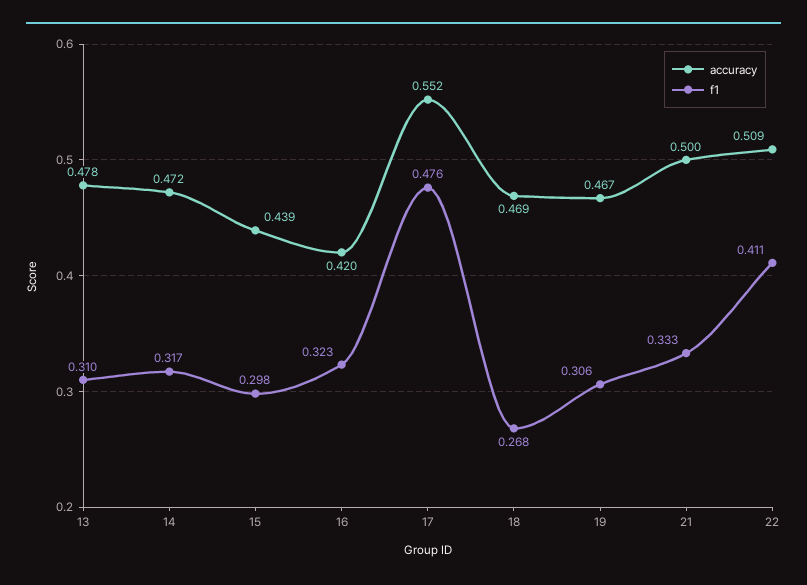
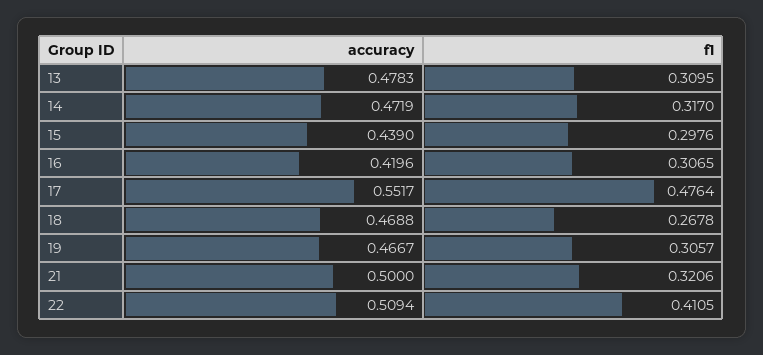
f1, 16: 0.323 -> 0.3065
f1, 21: 0.333 -> 0.3206

